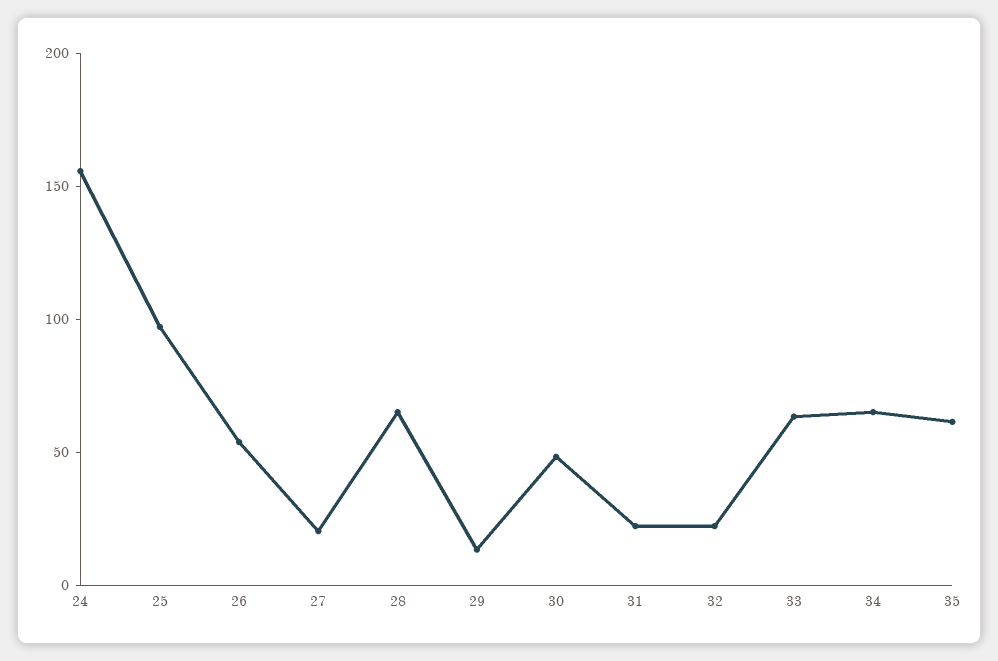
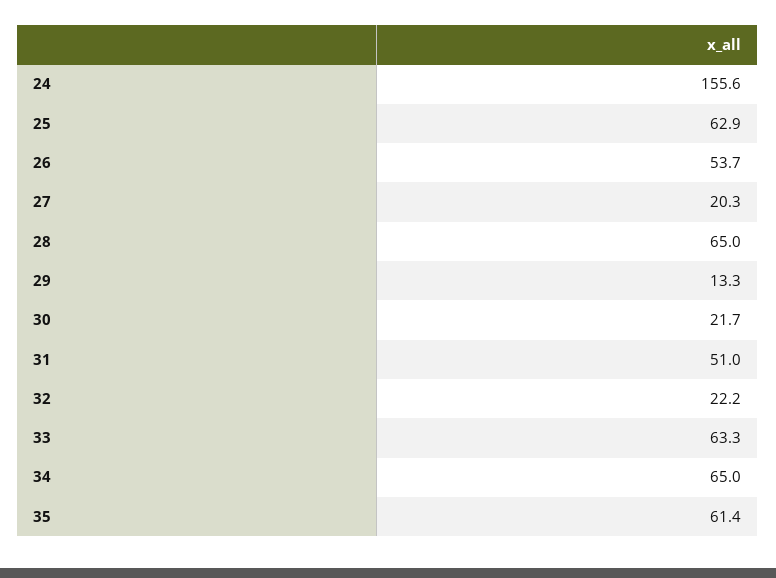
25: 100 -> 62.9
30: 50 -> 21.7
31: 20 -> 51

